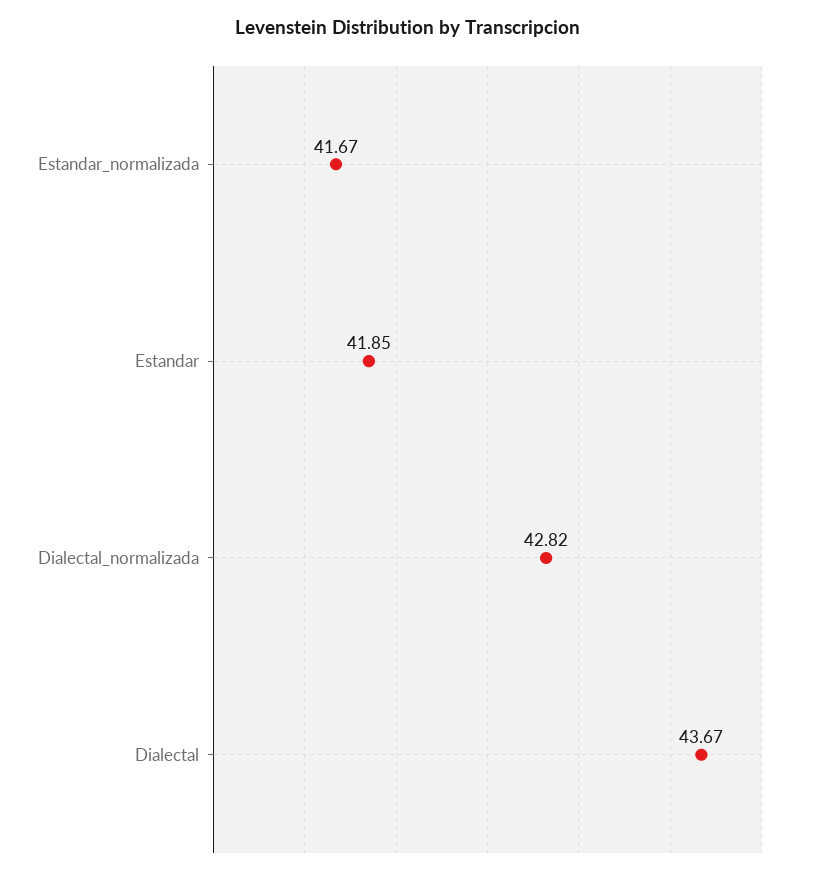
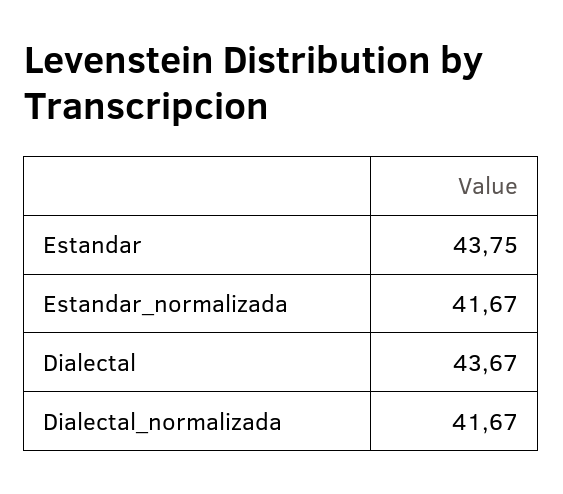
Estandar: 41.85 -> 43.75
Dialectal_normalizada: 42.82 -> 41.67

